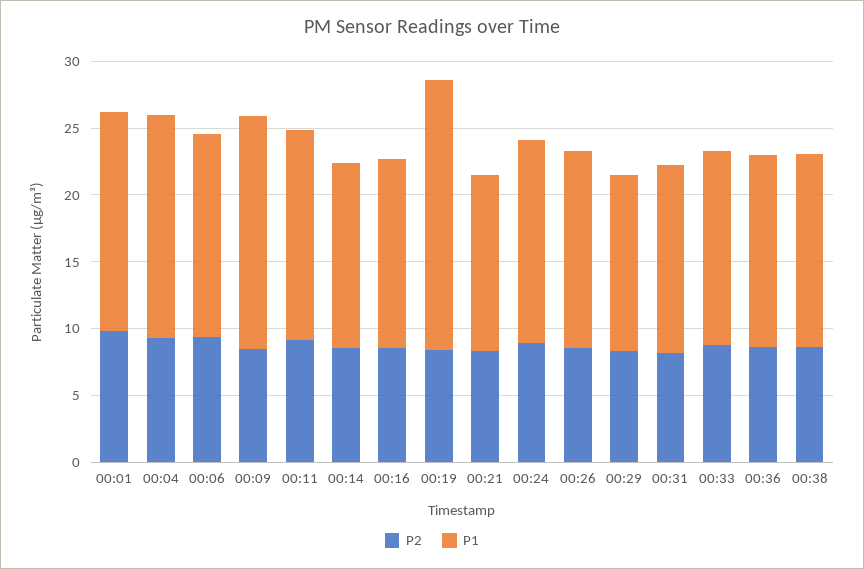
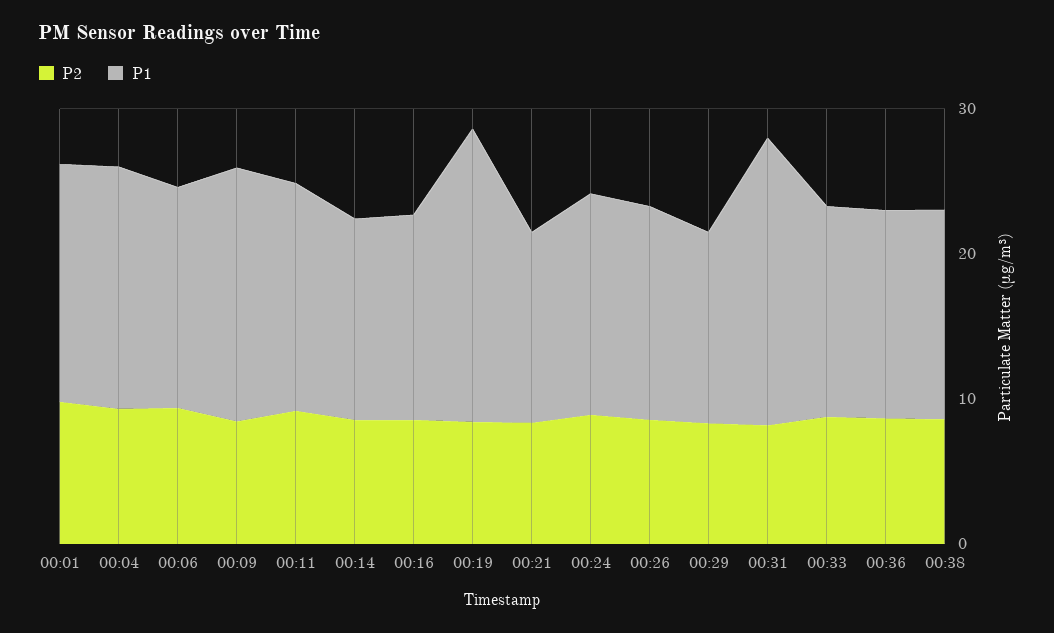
P1, 00:31: 14 -> 20

